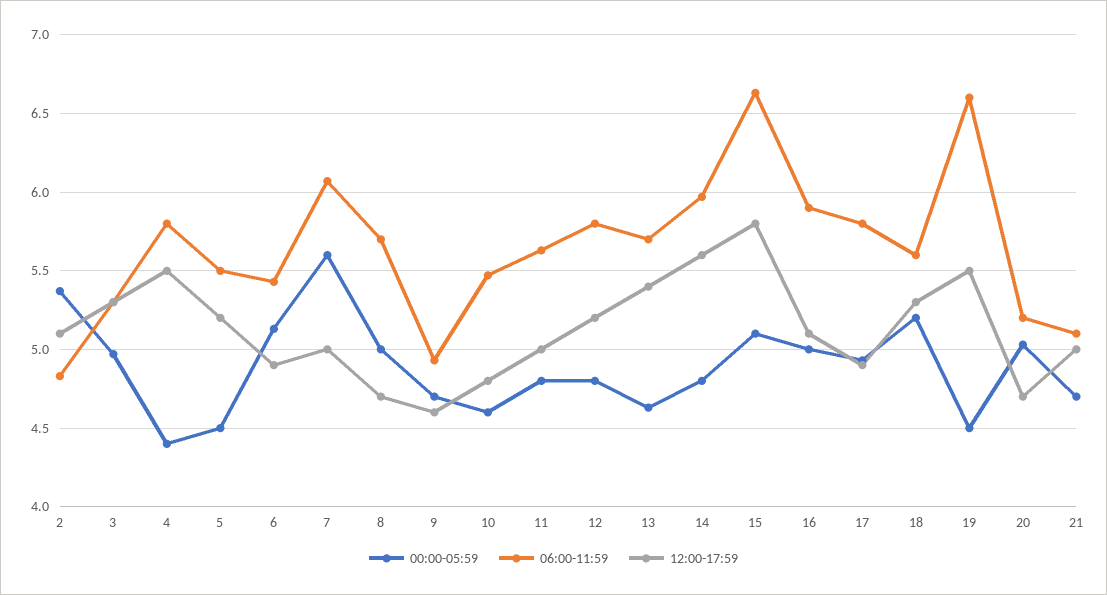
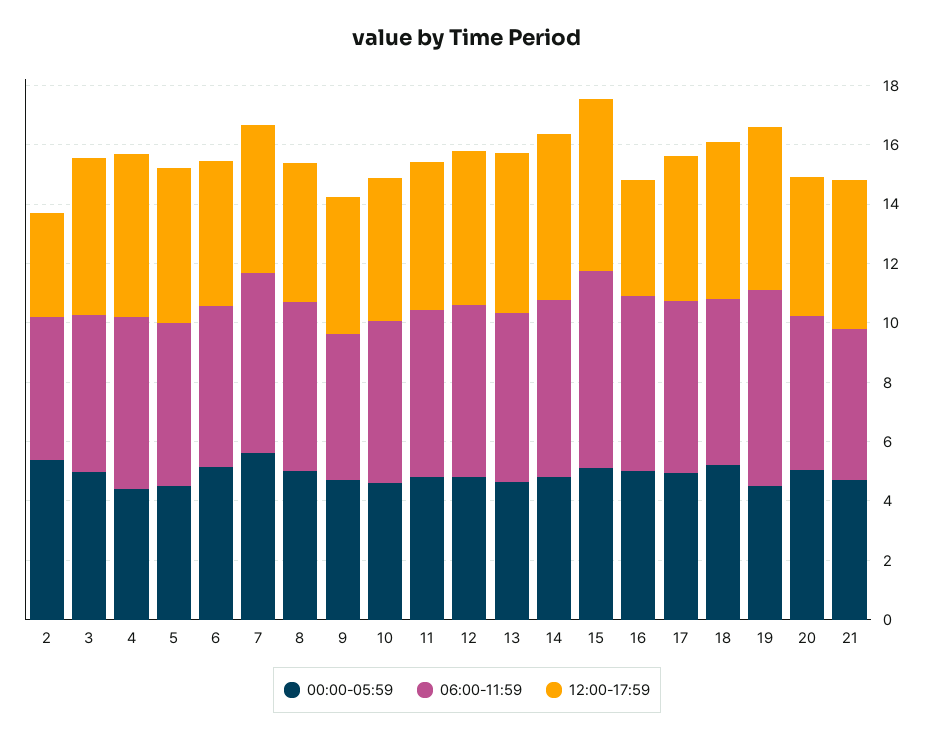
12:00-17:59, 2: 5.1 -> 3.5
12:00-17:59, 16: 5.1 -> 4

